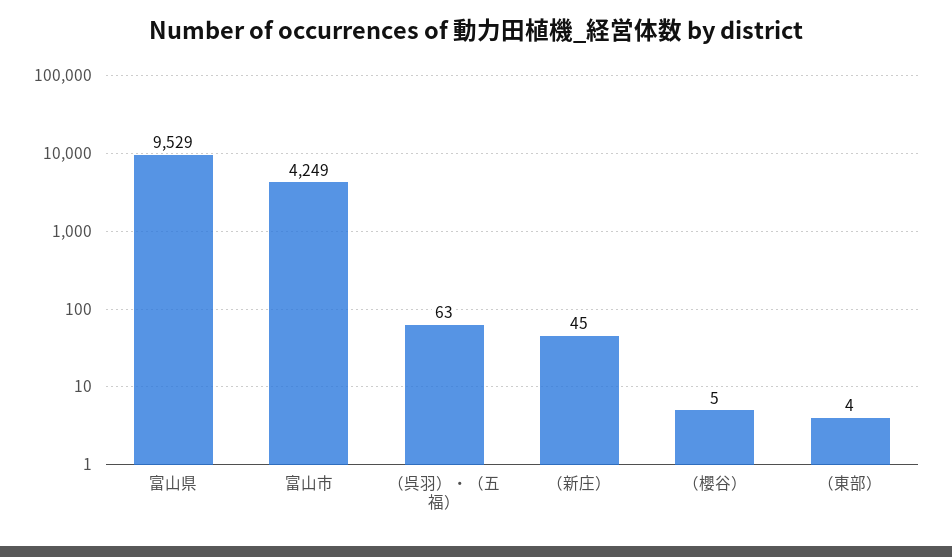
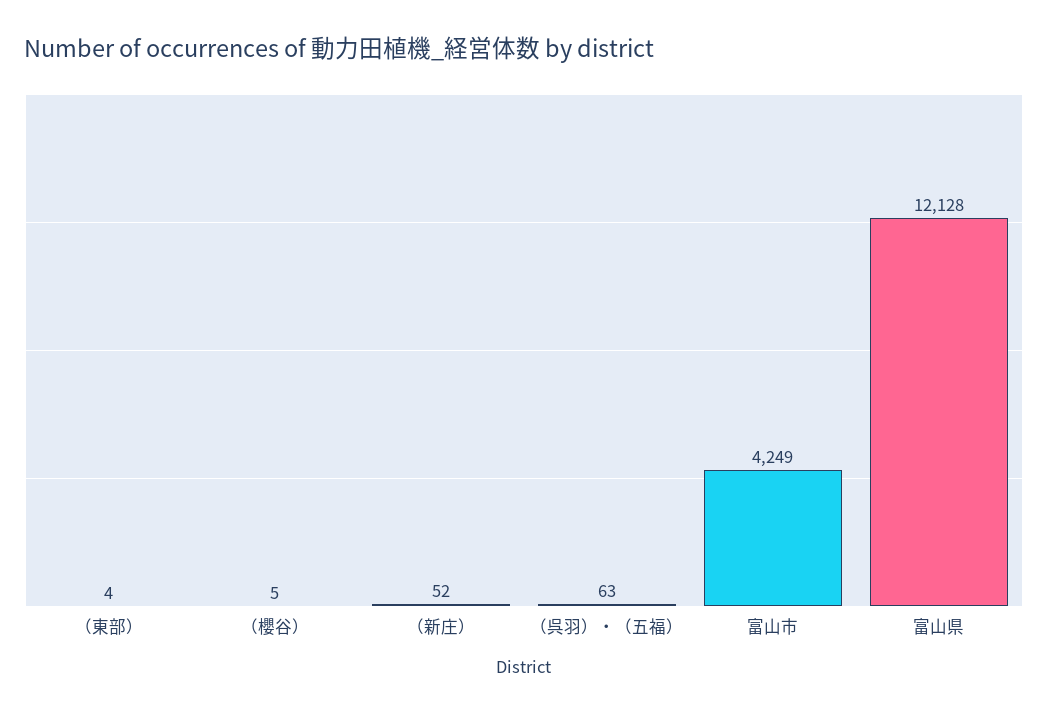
富山県: 9529 -> 12128
（新庄）: 45 -> 52

